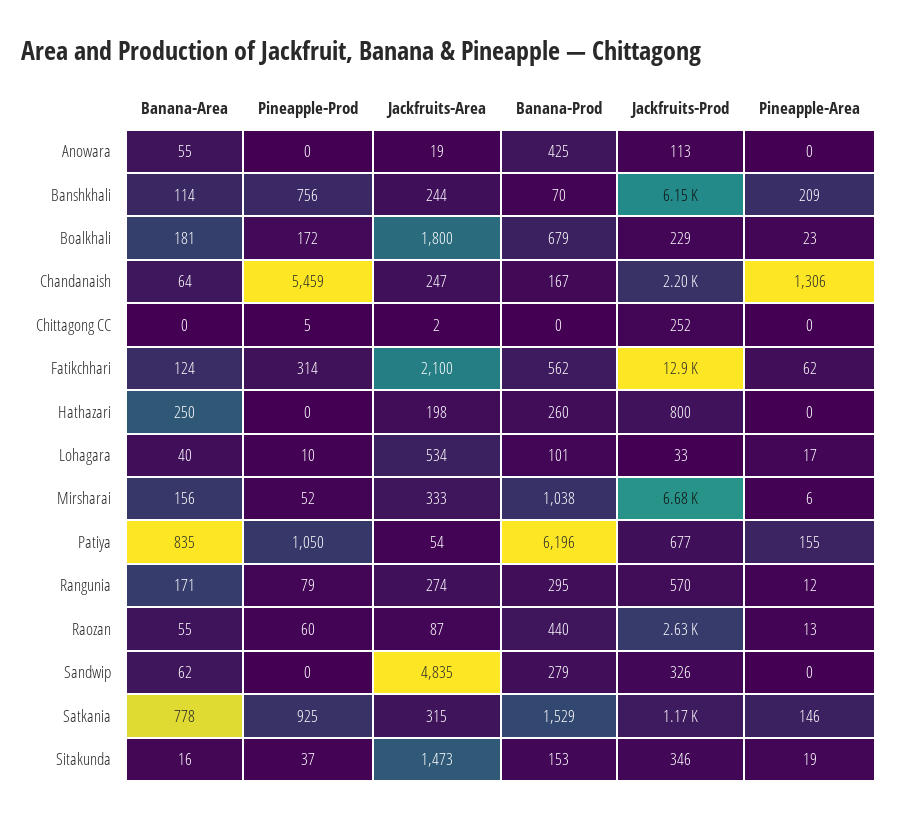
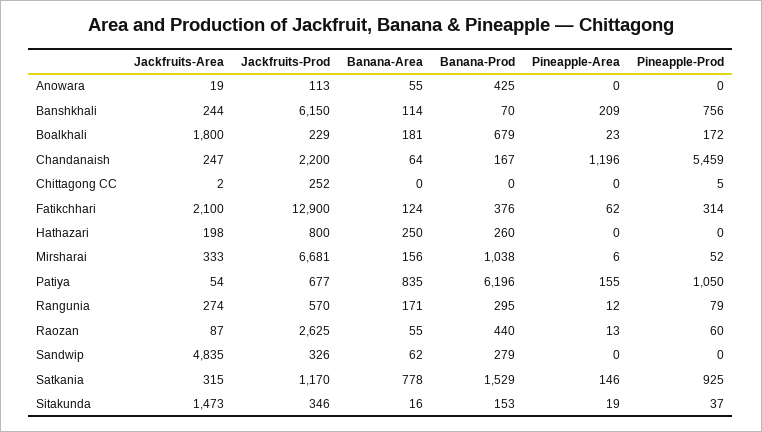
Pineapple-Area, Chandanaish: 1306 -> 1196
Banana-Prod, Fatikchhari: 562 -> 376
Banana-Area, Lohagara: 40 -> none
Pineapple-Prod, Lohagara: 10 -> none
Jackfruits-Area, Lohagara: 534 -> none
Banana-Prod, Lohagara: 101 -> none
Jackfruits-Prod, Lohagara: 33 -> none
Pineapple-Area, Lohagara: 17 -> none

